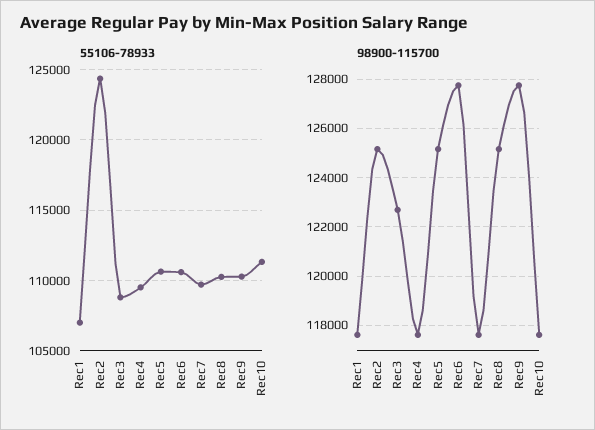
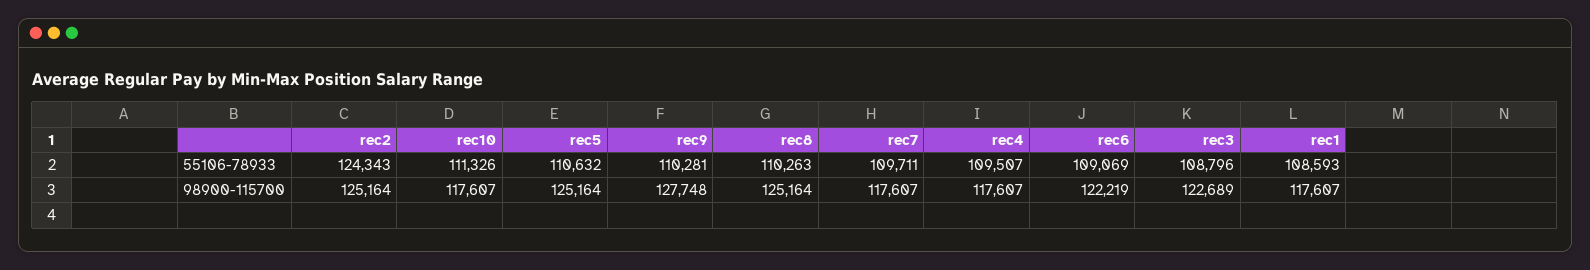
55106-78933, Rec1: 107000 -> 108593
55106-78933, Rec6: 110500 -> 109069
98900-115700, Rec6: 127750 -> 122219

